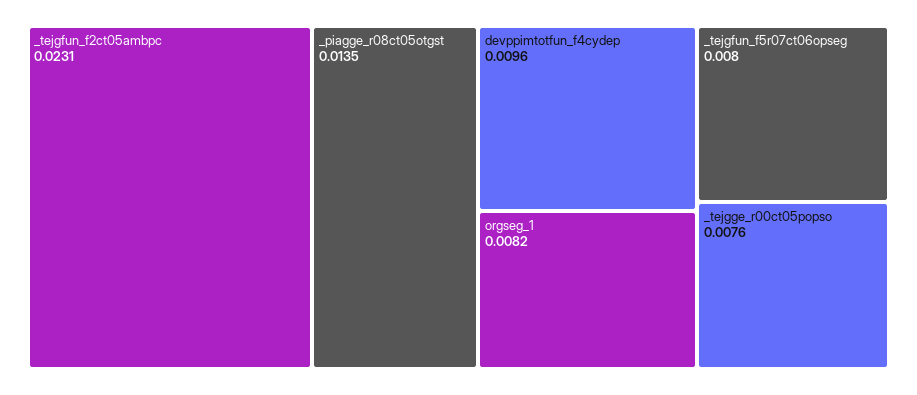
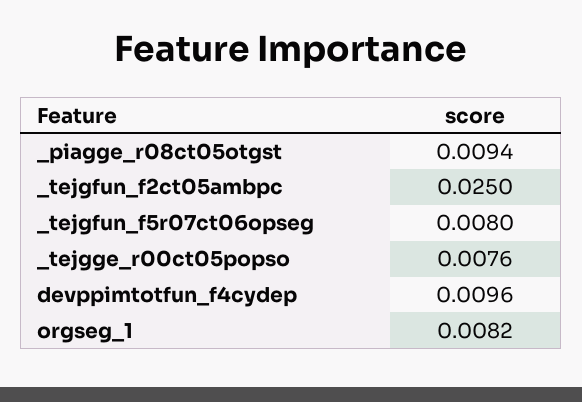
_tejgfun_f2ct05ambpc: 0.0231 -> 0.025
_piagge_r08ct05otgst: 0.0135 -> 0.0094

